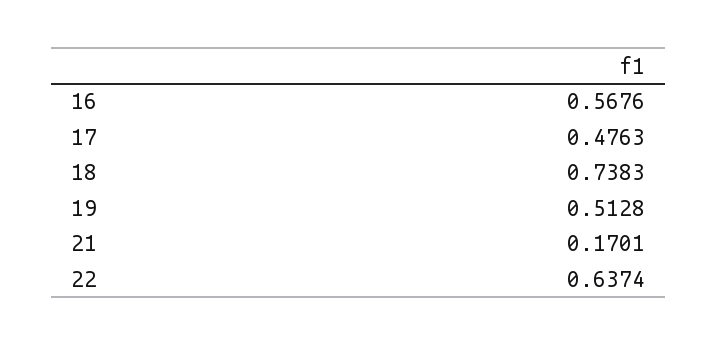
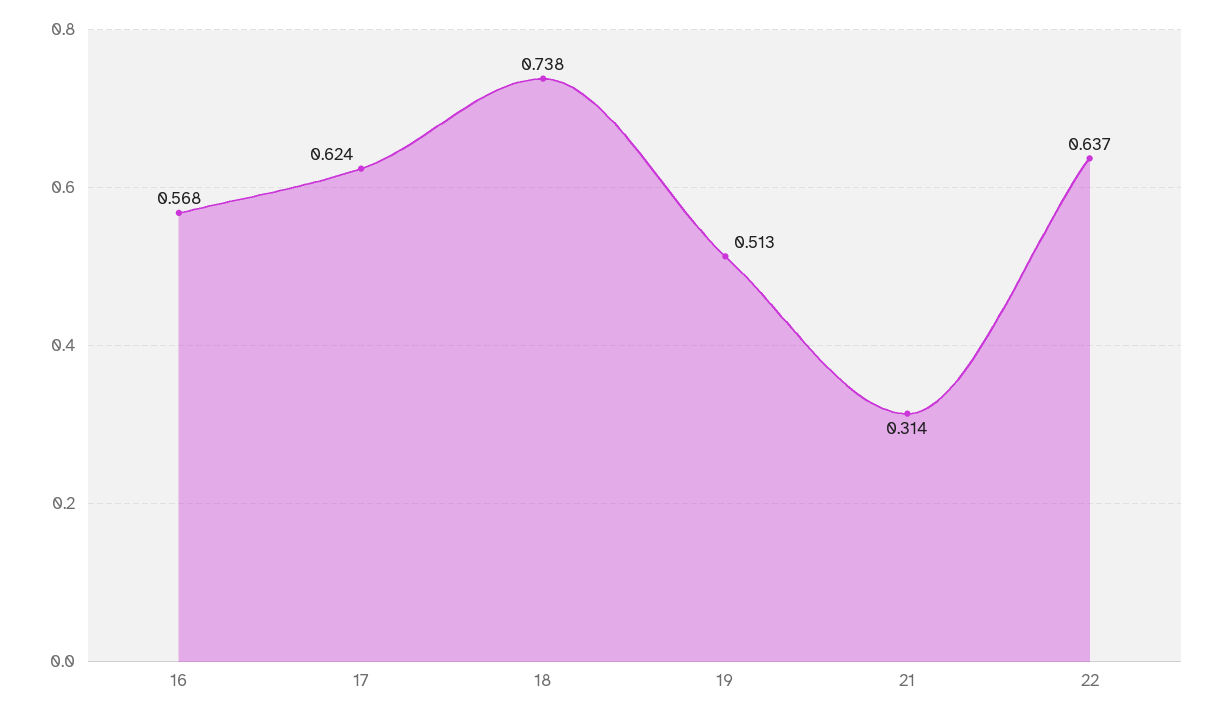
17: 0.4763 -> 0.624
21: 0.1701 -> 0.314

